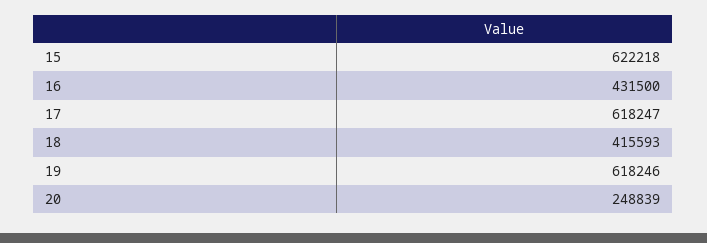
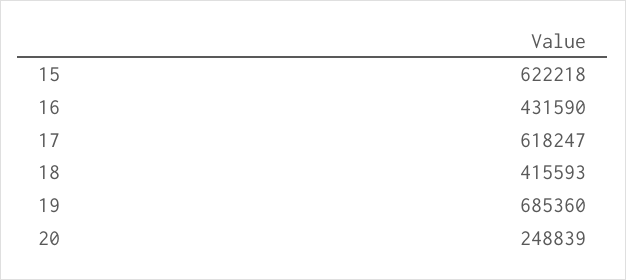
16: 431500 -> 431590
19: 618246 -> 685360

